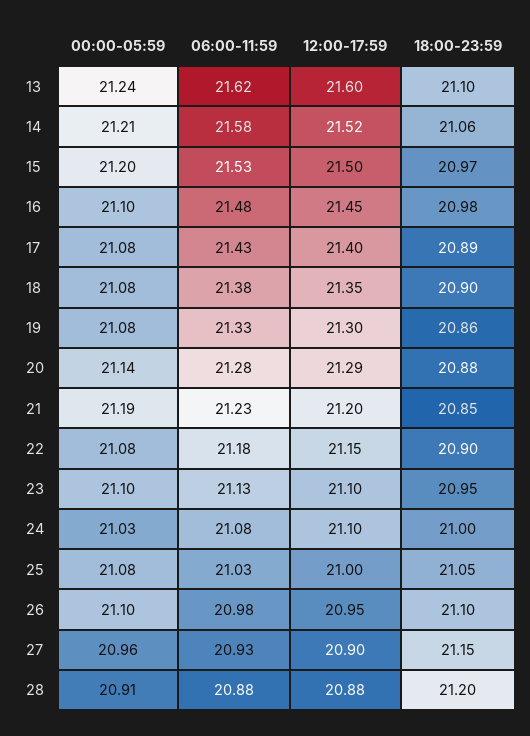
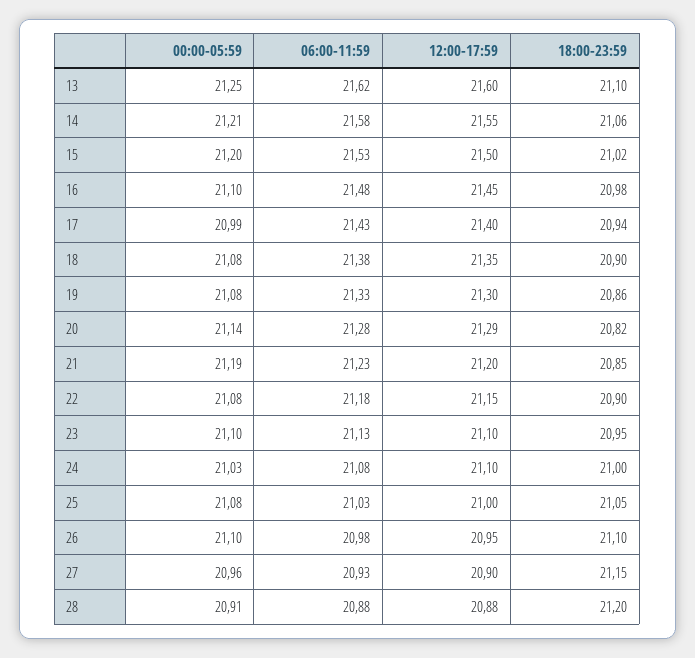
00:00-05:59, 13: 21.24 -> 21.25
12:00-17:59, 14: 21.52 -> 21.55
18:00-23:59, 15: 20.97 -> 21.02
00:00-05:59, 17: 21.08 -> 20.99
18:00-23:59, 17: 20.89 -> 20.94
18:00-23:59, 20: 20.88 -> 20.82

